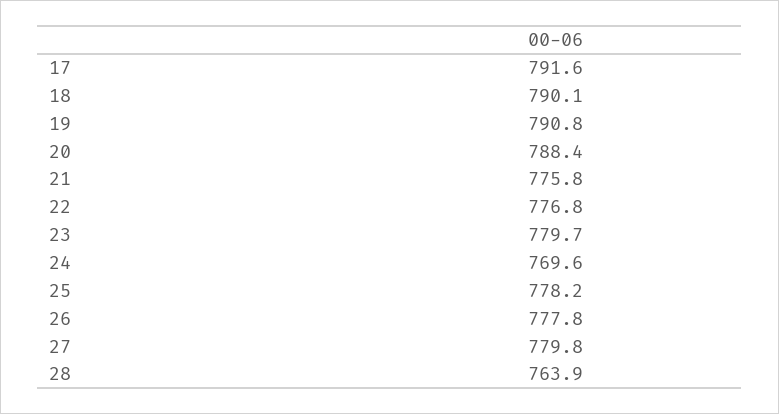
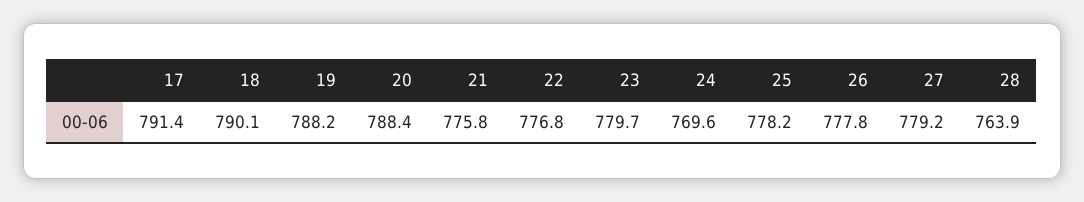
17: 791.6 -> 791.4
19: 790.8 -> 788.2
27: 779.8 -> 779.2

